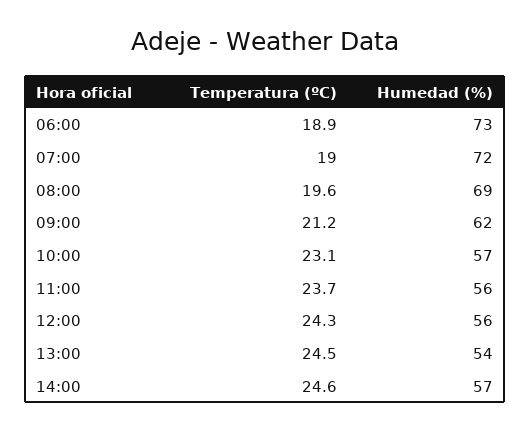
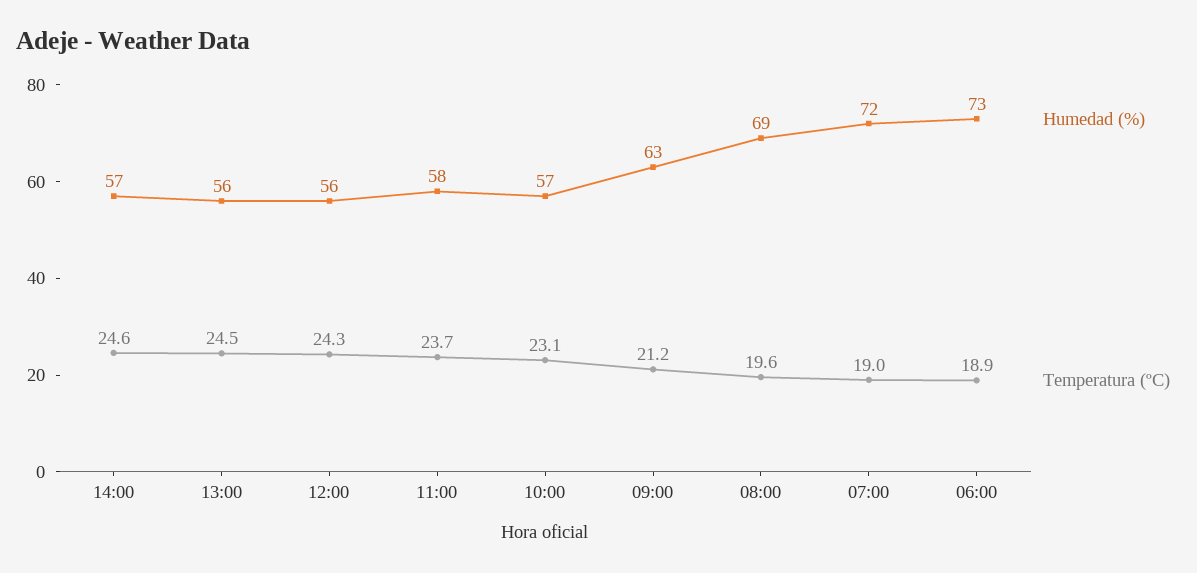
Humedad (%), 09:00: 62 -> 63
Humedad (%), 11:00: 56 -> 58
Humedad (%), 13:00: 54 -> 56

